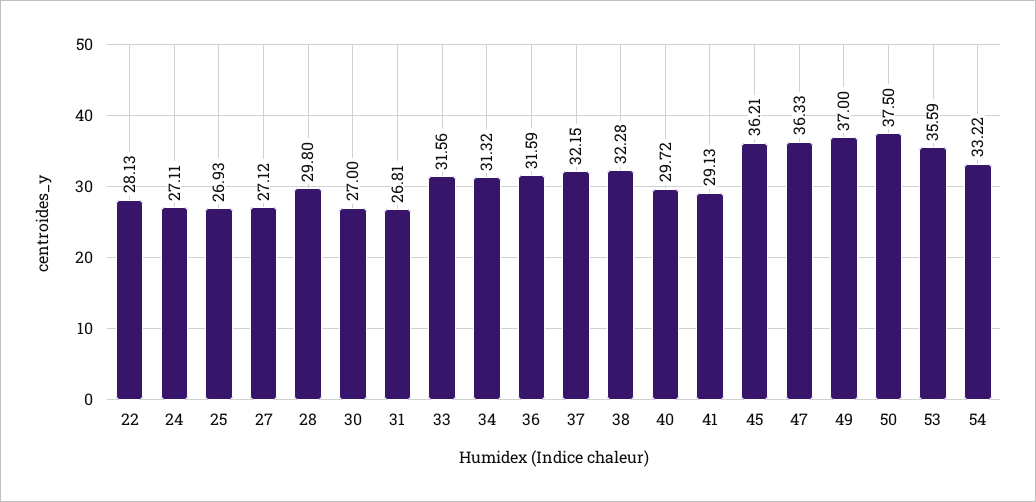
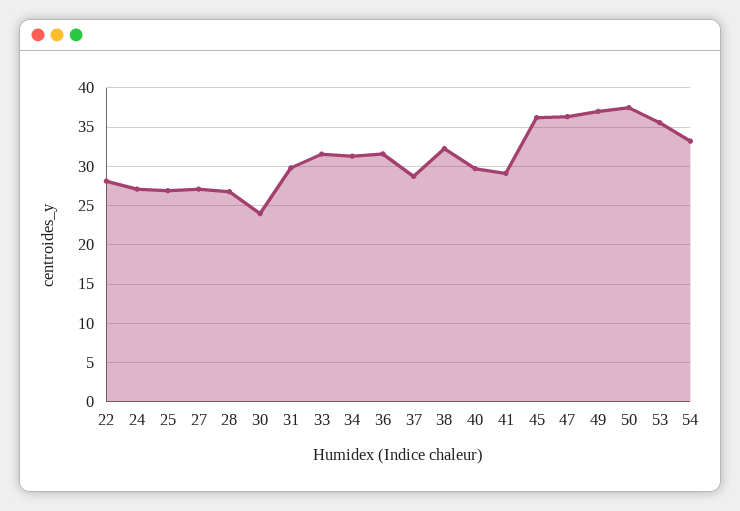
28: 29.8 -> 27
30: 27 -> 24
31: 26.81 -> 30
37: 32.15 -> 29

